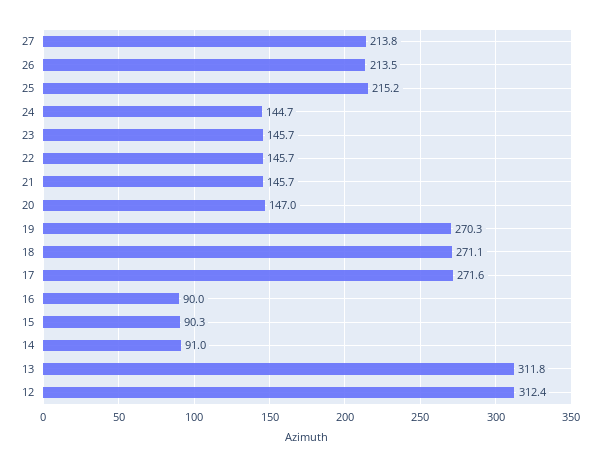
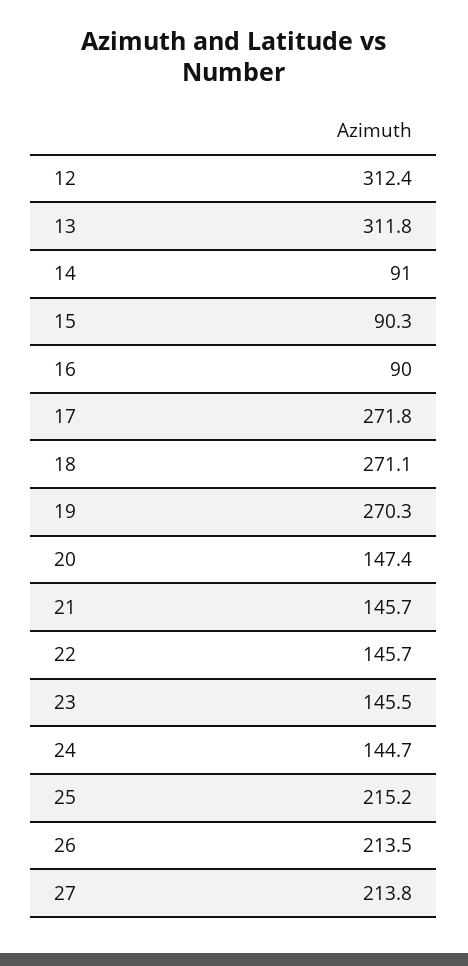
23: 145.7 -> 145.5
20: 147 -> 147.4
17: 271.6 -> 271.8

